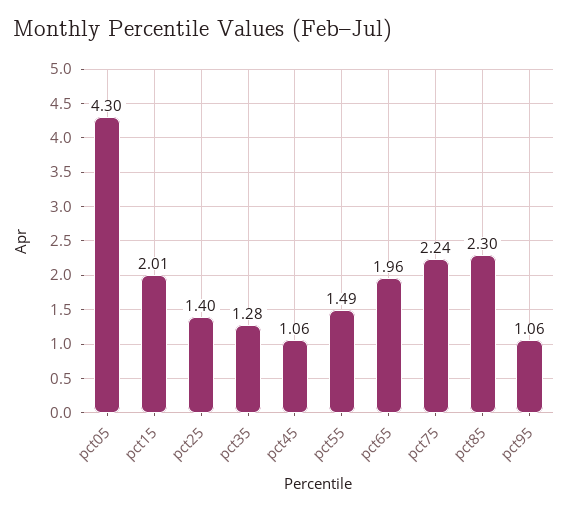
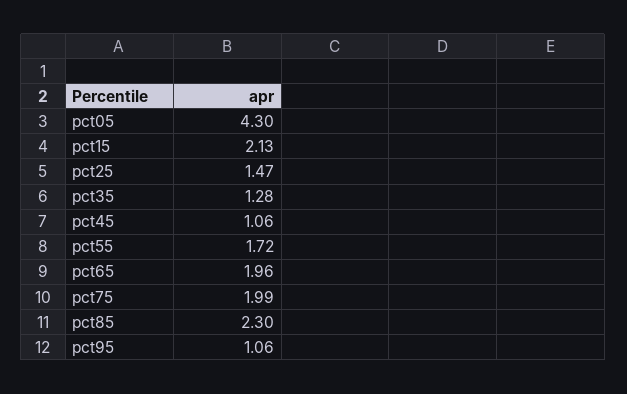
pct15: 2.01 -> 2.13
pct25: 1.4 -> 1.47
pct55: 1.49 -> 1.72
pct75: 2.24 -> 1.99

